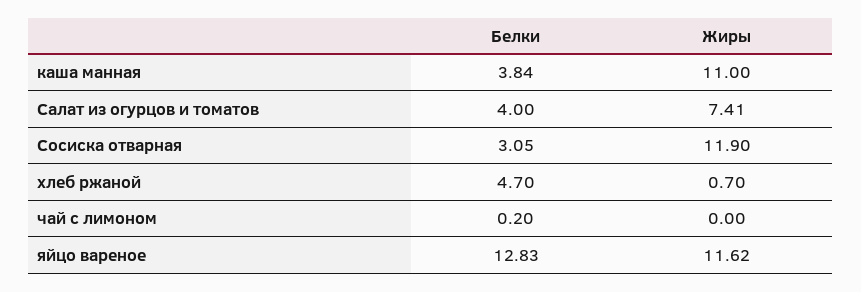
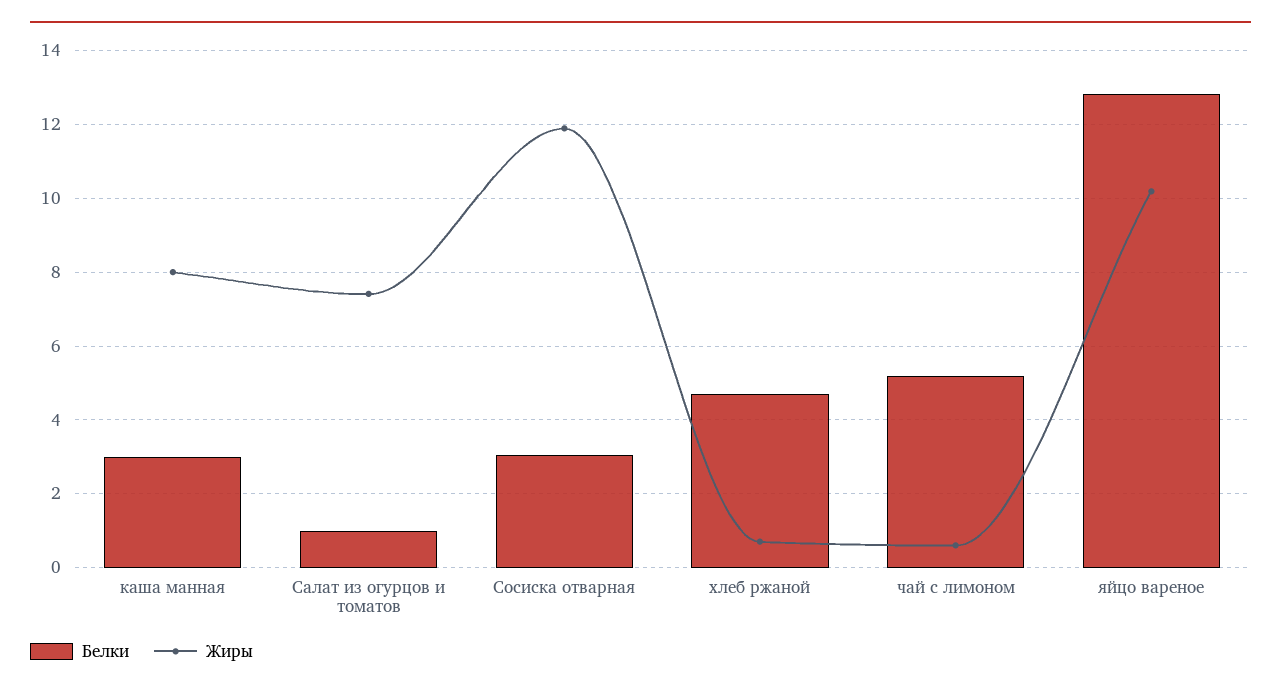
Белки, каша манная: 3.84 -> 3
Жиры, каша манная: 11 -> 8
Белки, Салат из огурцов и томатов: 4 -> 1
Белки, чай с лимоном: 0.2 -> 5.2
Жиры, чай с лимоном: 0 -> 0.6
Жиры, яйцо вареное: 11.62 -> 10.2

